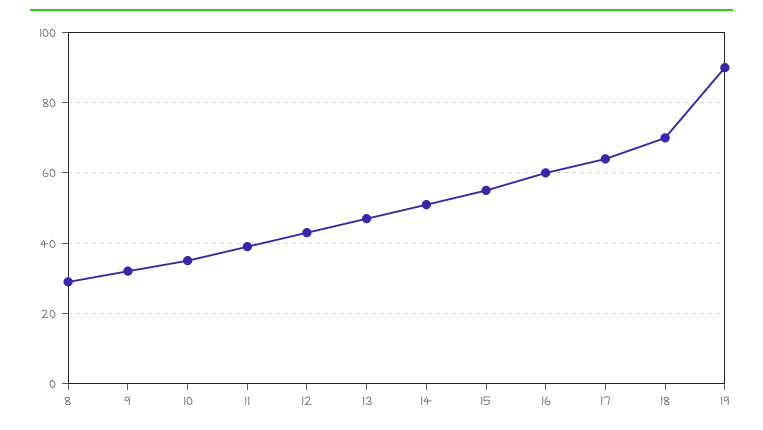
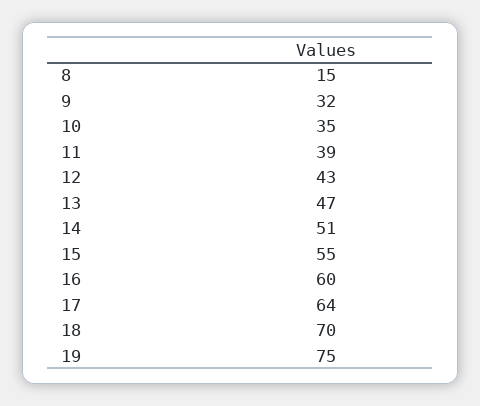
8: 30 -> 15
19: 90 -> 75

